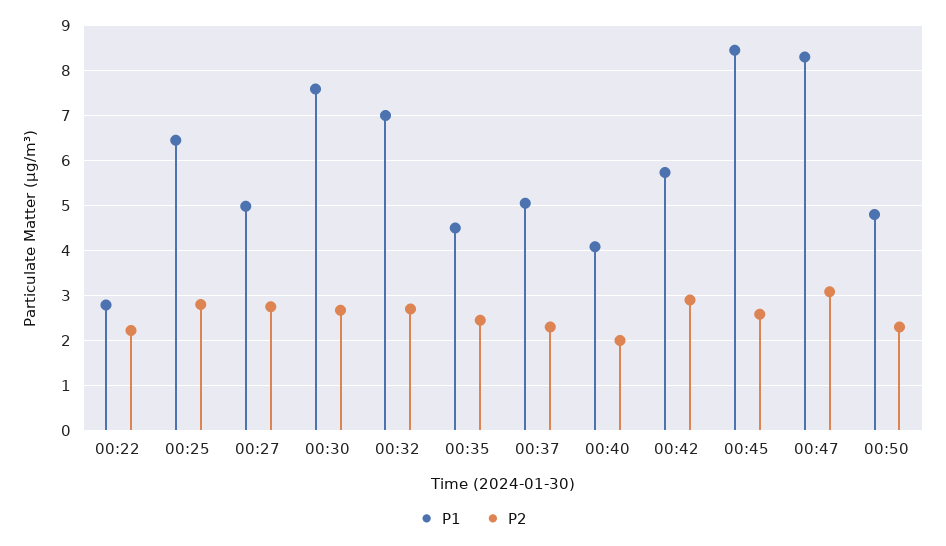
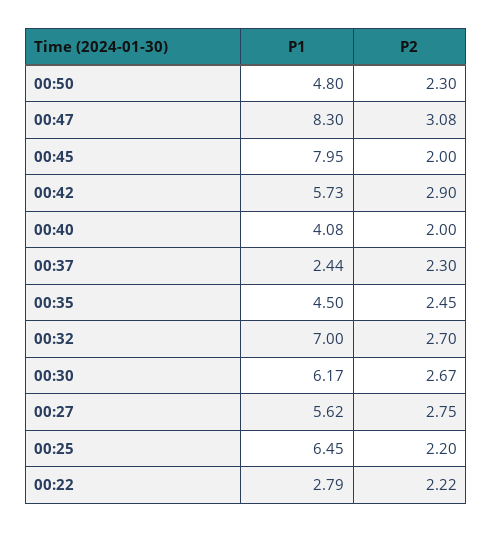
P2, 00:25: 2.8 -> 2.2
P1, 00:27: 5 -> 5.62
P1, 00:30: 7.6 -> 6.17
P1, 00:37: 5 -> 2.44
P1, 00:45: 8.4 -> 7.95
P2, 00:45: 2.6 -> 2

